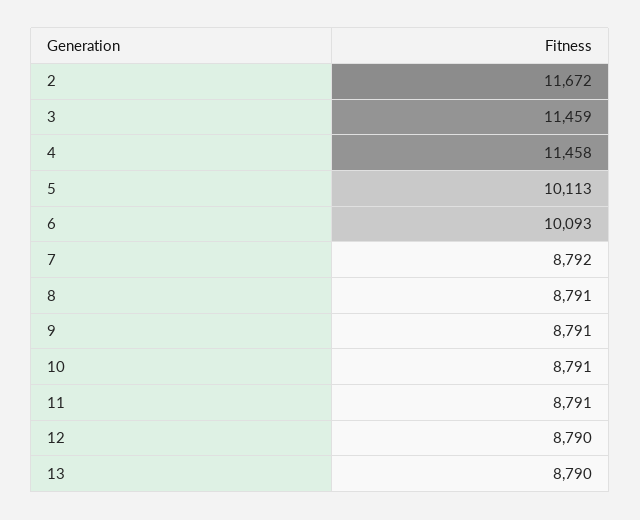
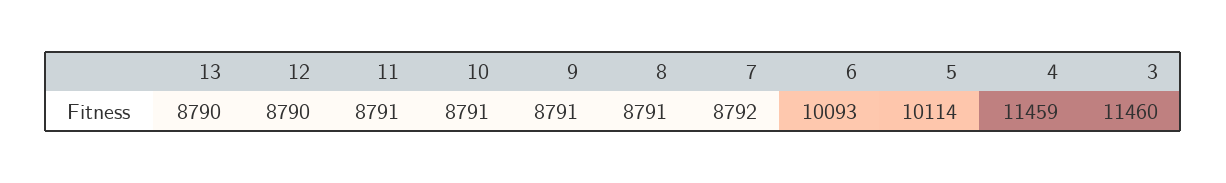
2: 11672 -> none
3: 11459 -> 11460
4: 11458 -> 11459
5: 10113 -> 10114

